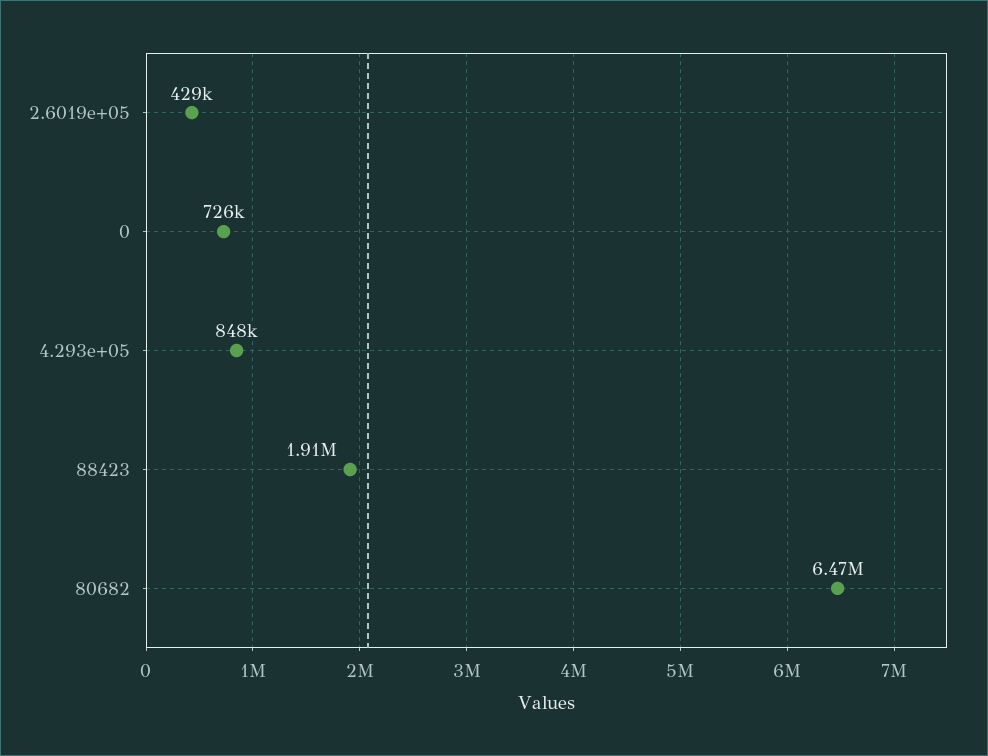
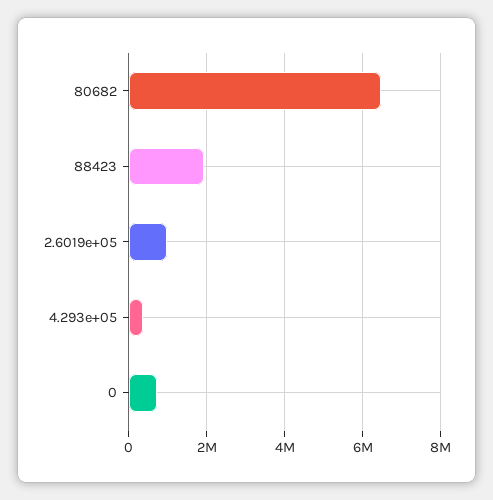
2.6019e+05: 429000 -> 1000000
4.293e+05: 848000 -> 400000

